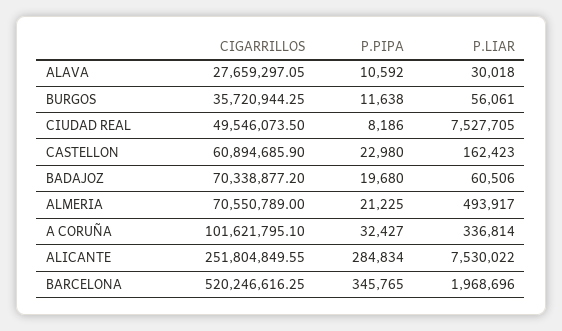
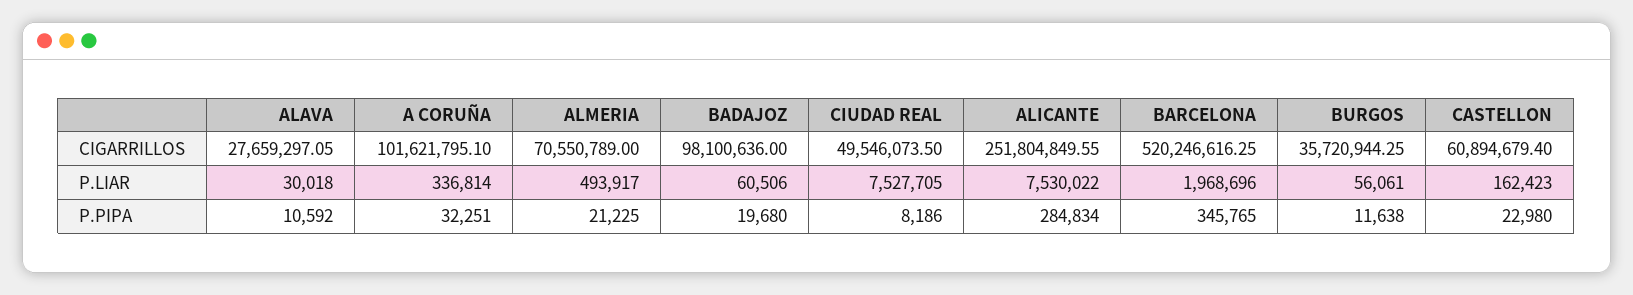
CIGARRILLOS, CASTELLON: 60894685.9 -> 60894679.4
CIGARRILLOS, BADAJOZ: 70338877.2 -> 98100636
P.PIPA, A CORUÑA: 32427 -> 32251

